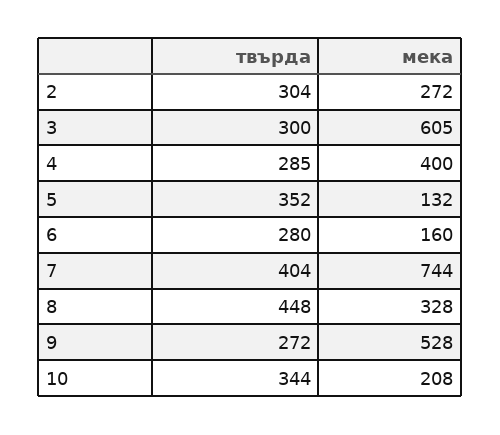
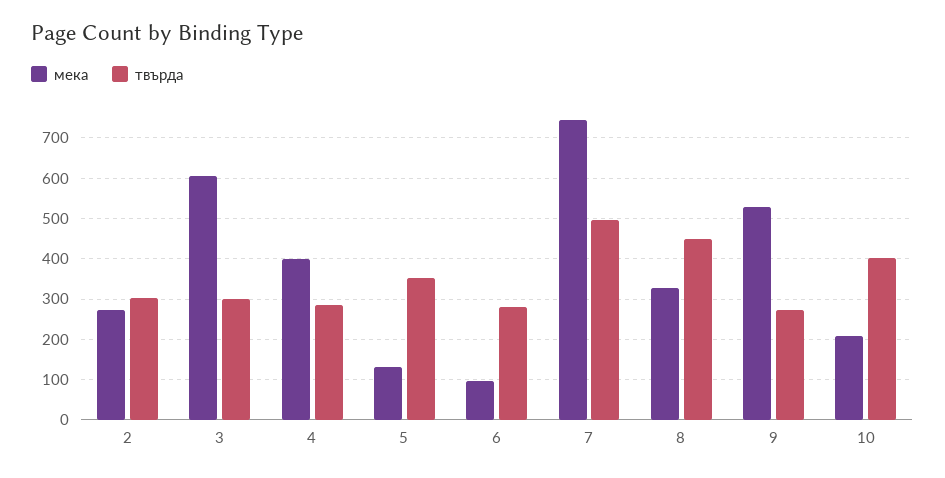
мека, 6: 160 -> 100
твърда, 7: 404 -> 500
твърда, 10: 344 -> 400

